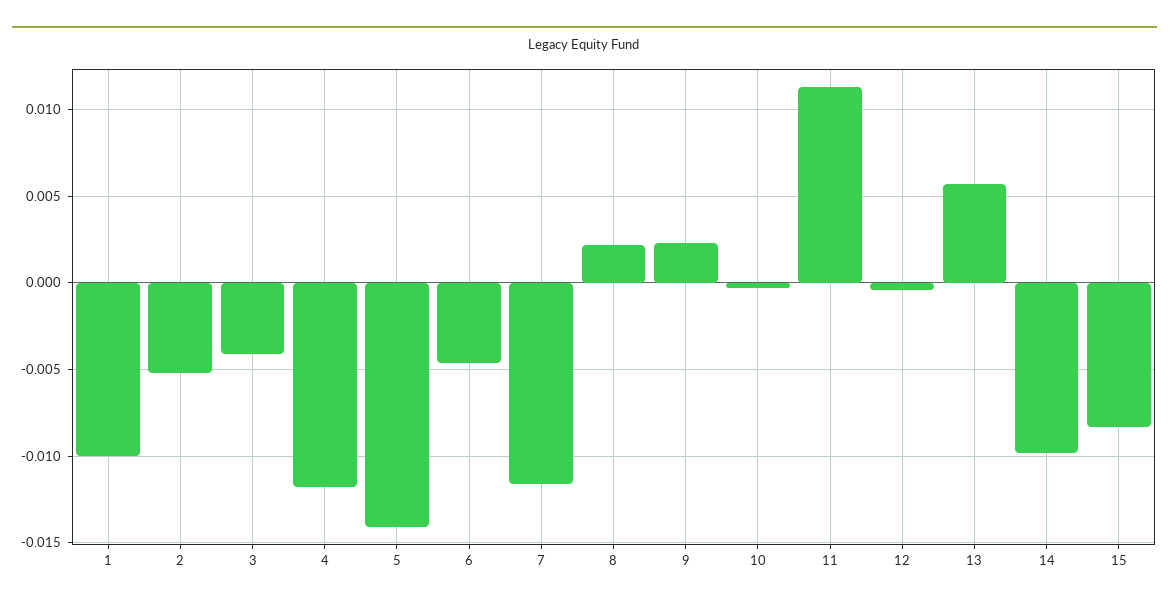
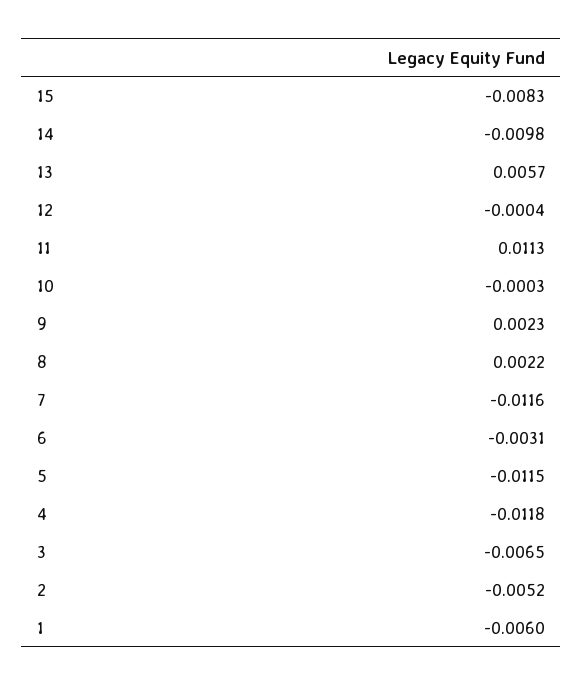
1: -0.01 -> -0.006
3: -0.004 -> -0.0065
5: -0.014 -> -0.0115
6: -0.0045 -> -0.0031

